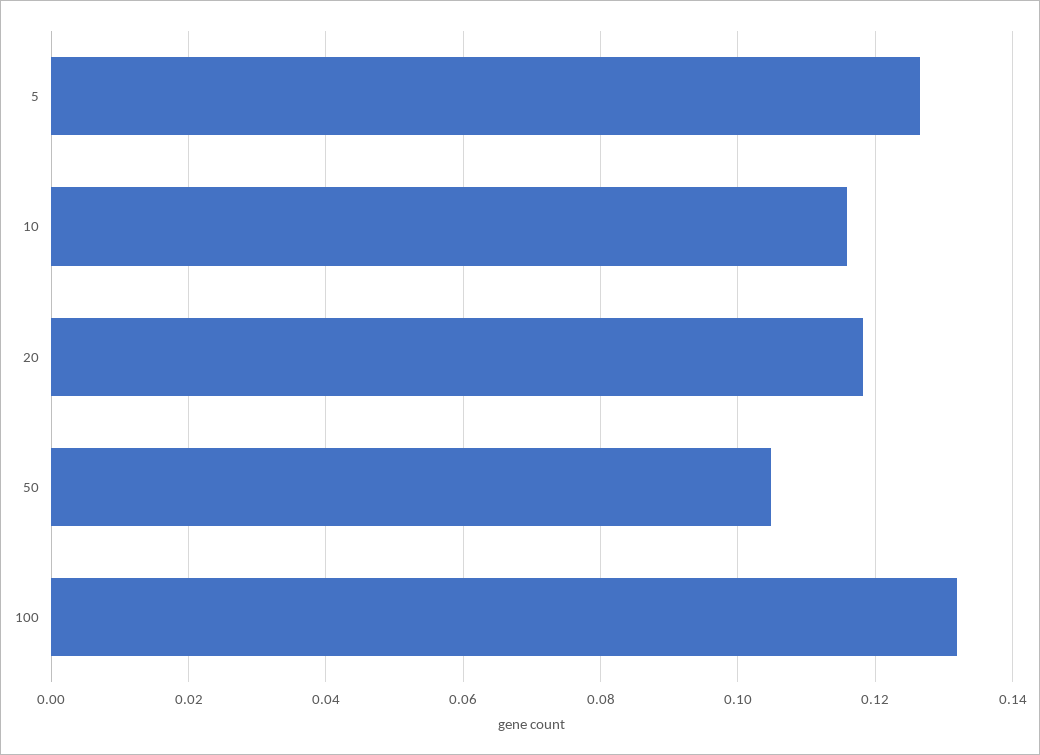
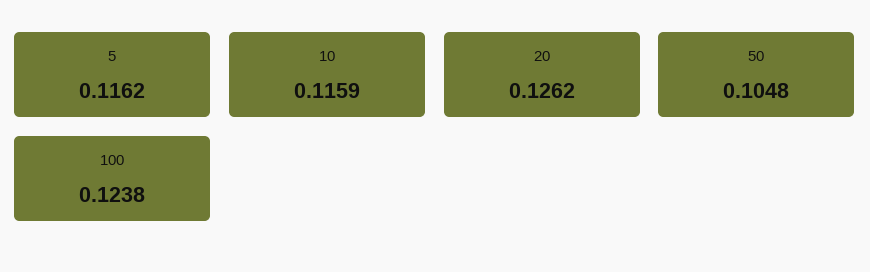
5: 0.126 -> 0.1162
20: 0.118 -> 0.1262
100: 0.132 -> 0.1238

